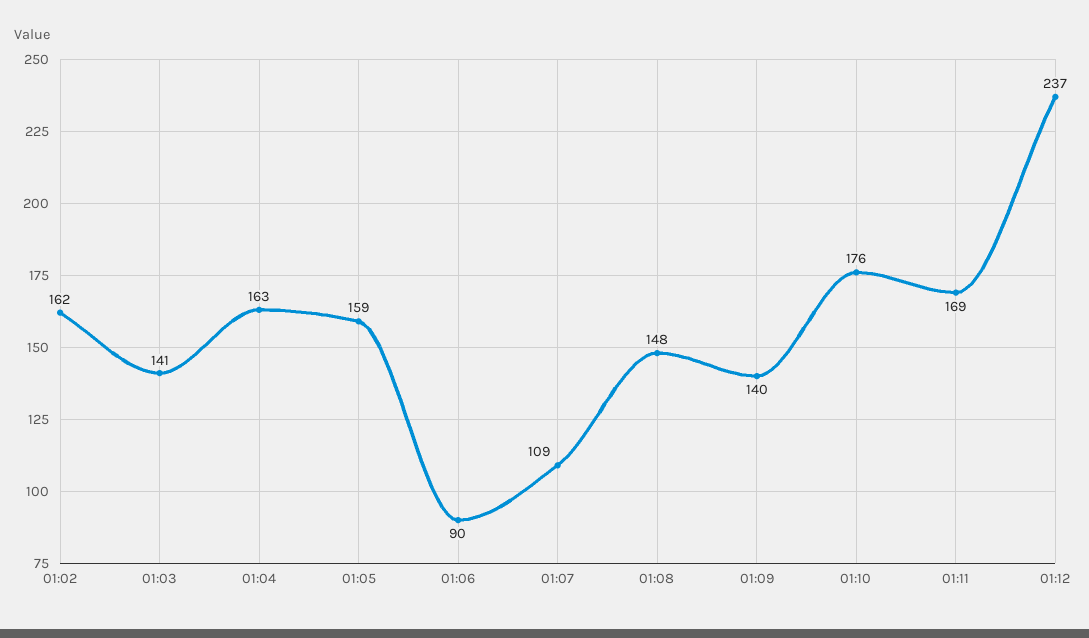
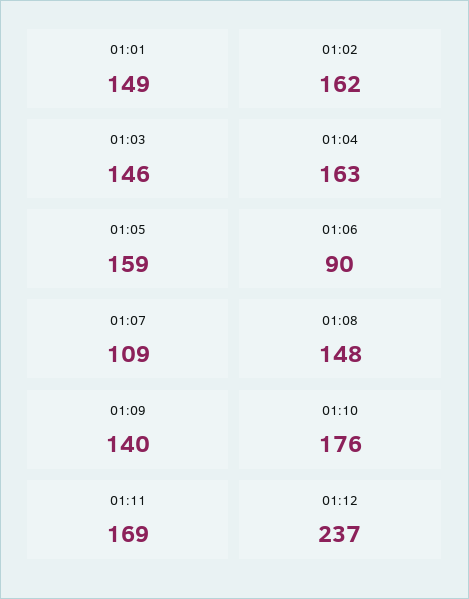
01:03: 141 -> 146
01:01: none -> 149

